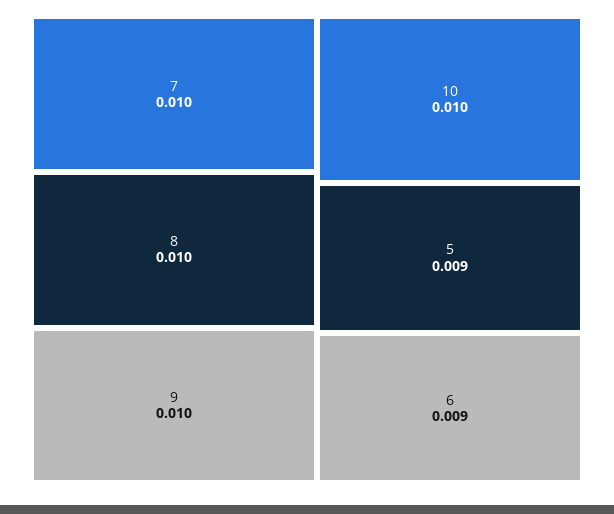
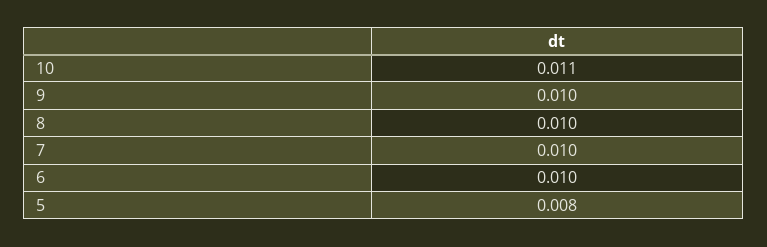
10: 0.01 -> 0.011
5: 0.009 -> 0.008
6: 0.009 -> 0.01

